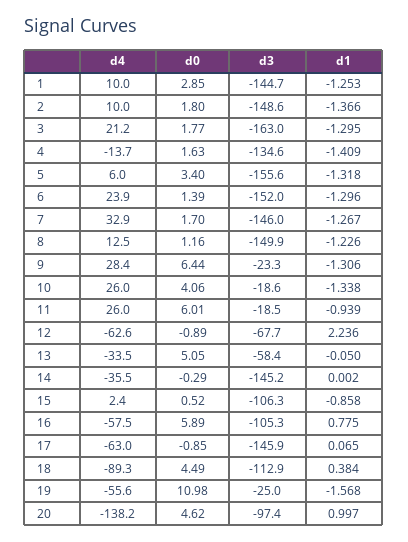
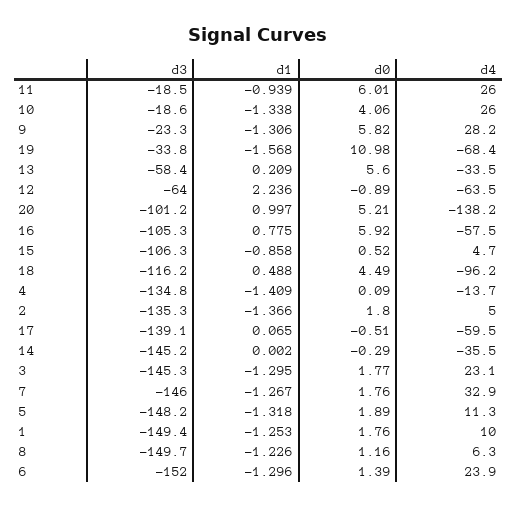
d0, 1: 2.85 -> 1.76
d3, 1: -144.7 -> -149.4
d4, 2: 10 -> 5
d3, 2: -148.6 -> -135.3
d4, 3: 21.2 -> 23.1
d3, 3: -163 -> -145.3
d0, 4: 1.63 -> 0.09
d3, 4: -134.6 -> -134.8
d4, 5: 6 -> 11.3
d0, 5: 3.4 -> 1.89
d3, 5: -155.6 -> -148.2
d0, 7: 1.7 -> 1.76
d4, 8: 12.5 -> 6.3
d3, 8: -149.9 -> -149.7
d4, 9: 28.4 -> 28.2
d0, 9: 6.44 -> 5.82
d4, 12: -62.6 -> -63.5
d3, 12: -67.7 -> -64
d0, 13: 5.05 -> 5.6
d1, 13: -0.05 -> 0.209
d4, 15: 2.4 -> 4.7
d0, 16: 5.89 -> 5.92
d4, 17: -63 -> -59.5
d0, 17: -0.85 -> -0.51
d3, 17: -145.9 -> -139.1
d4, 18: -89.3 -> -96.2
d3, 18: -112.9 -> -116.2
d1, 18: 0.384 -> 0.488
d4, 19: -55.6 -> -68.4
d3, 19: -25 -> -33.8
d0, 20: 4.62 -> 5.21
d3, 20: -97.4 -> -101.2

